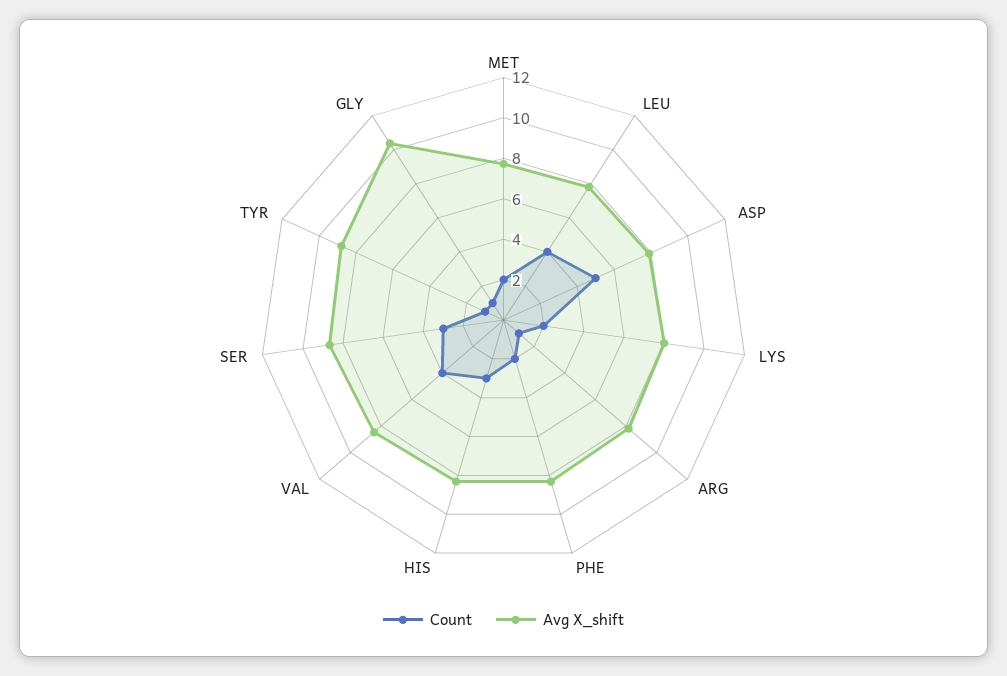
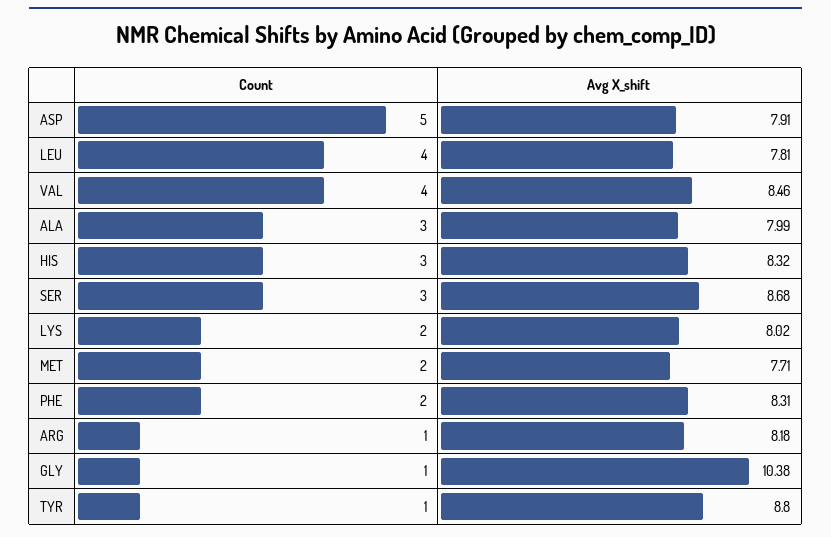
Count, ALA: none -> 3
Avg X_shift, ALA: none -> 7.99

